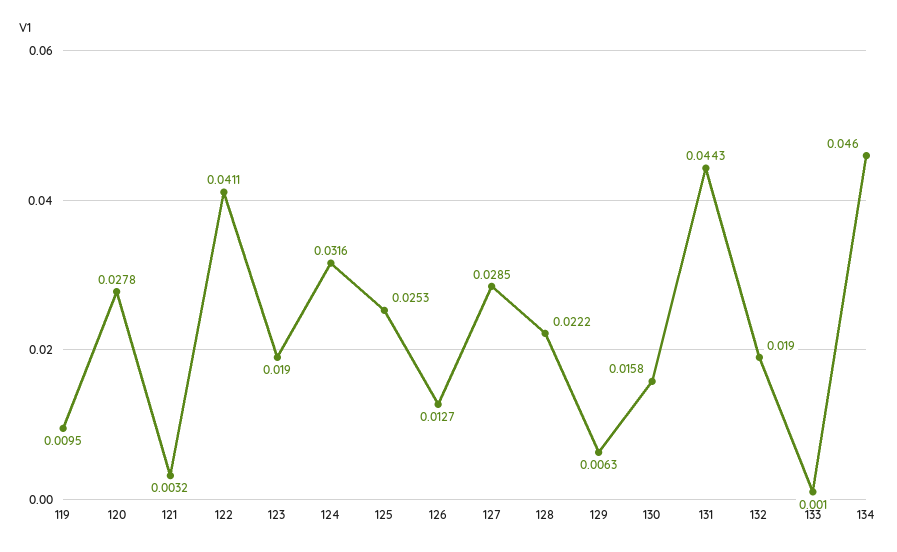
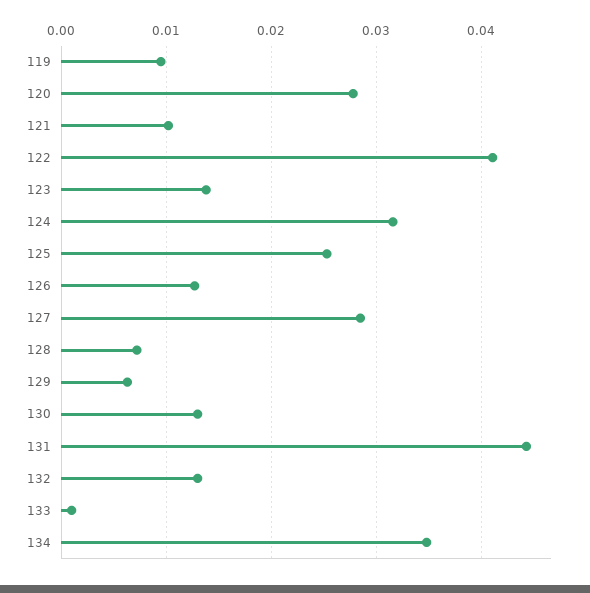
121: 0.0032 -> 0.01
123: 0.019 -> 0.014
128: 0.0222 -> 0.007
130: 0.0158 -> 0.013
132: 0.019 -> 0.013
134: 0.046 -> 0.035

